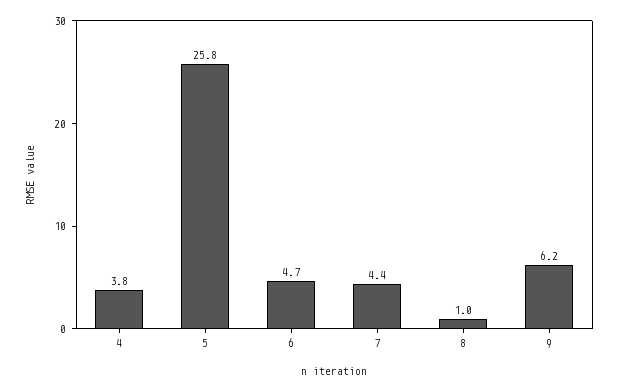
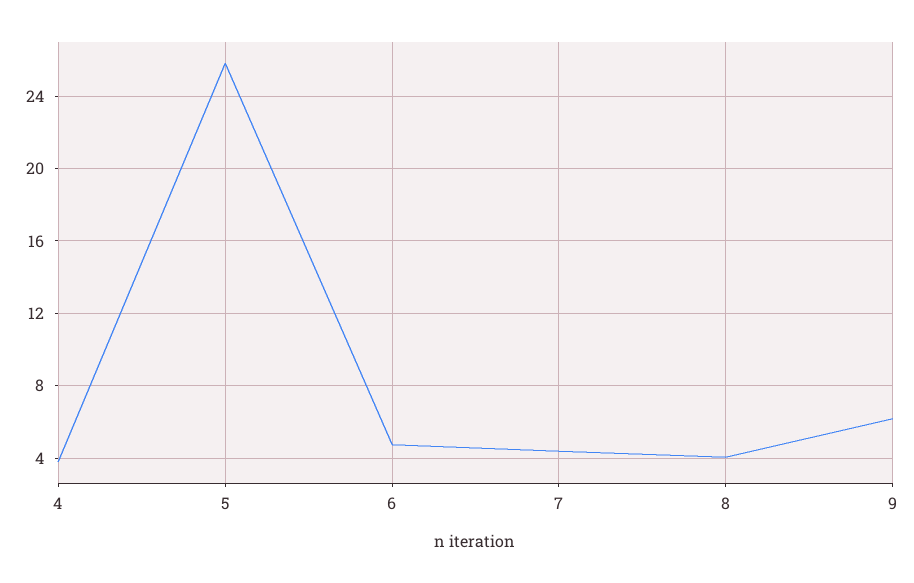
8: 1 -> 4

